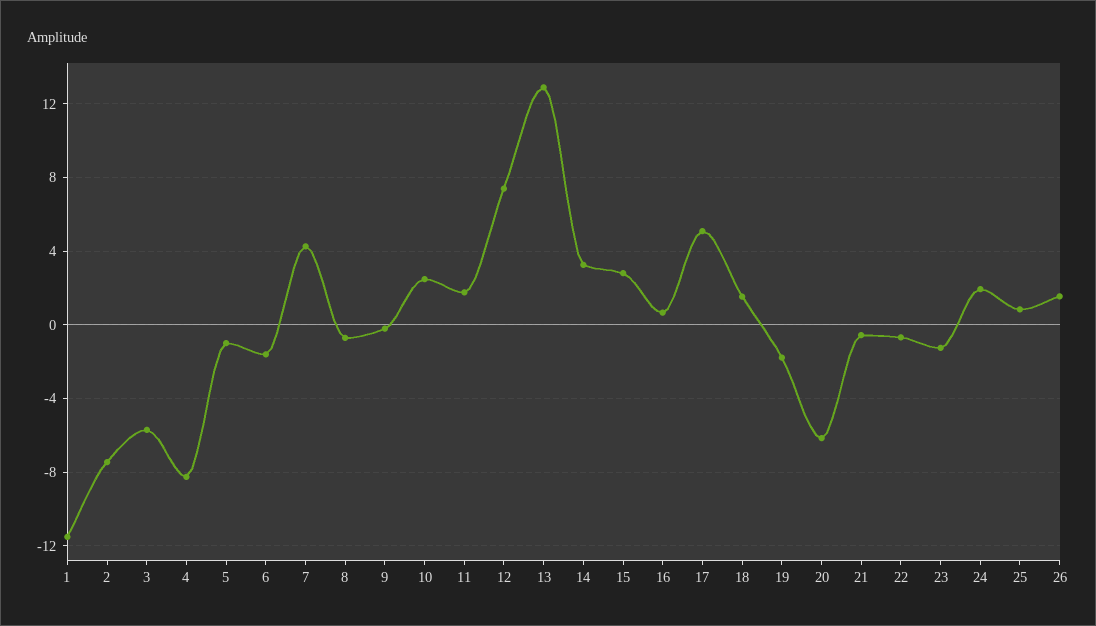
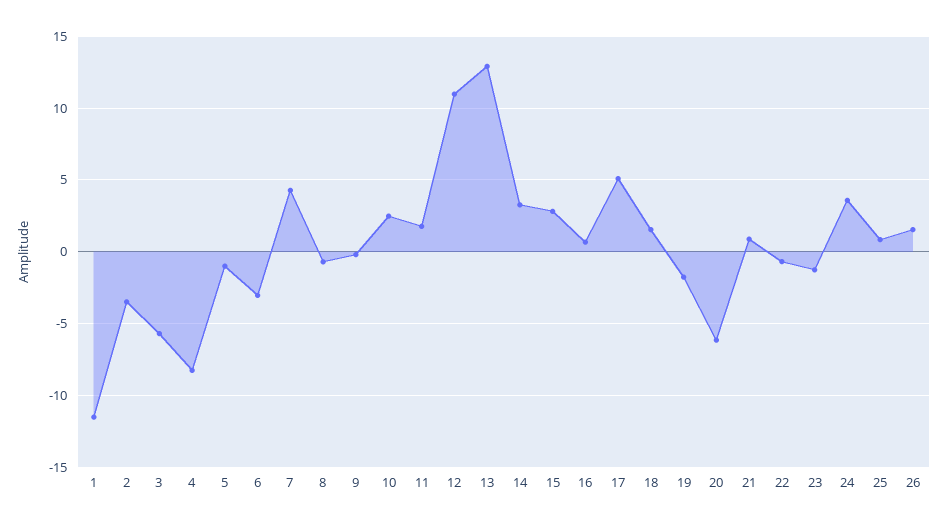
2: -7.5 -> -3.5
6: -1.5 -> -3
12: 7.5 -> 11
21: -0.5 -> 1
24: 2 -> 3.5

